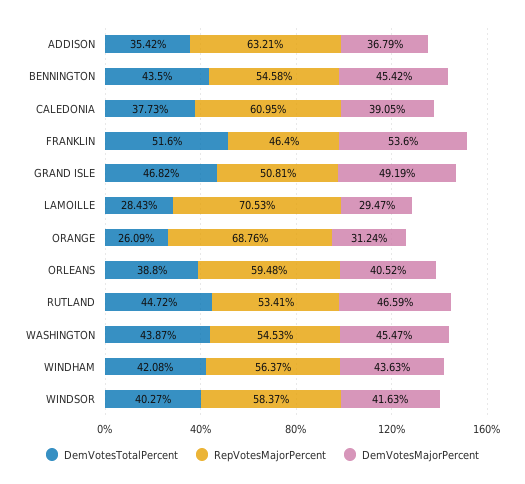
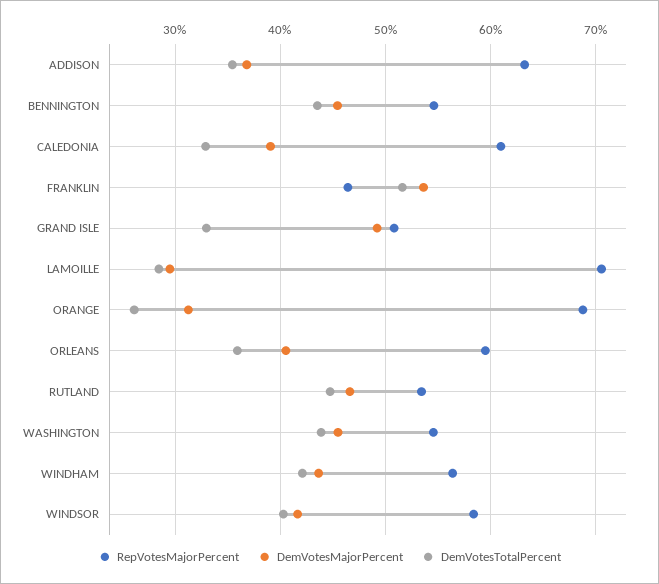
DemVotesTotalPercent, CALEDONIA: 37.73 -> 33
DemVotesTotalPercent, GRAND ISLE: 46.82 -> 33
DemVotesTotalPercent, ORLEANS: 38.8 -> 36

